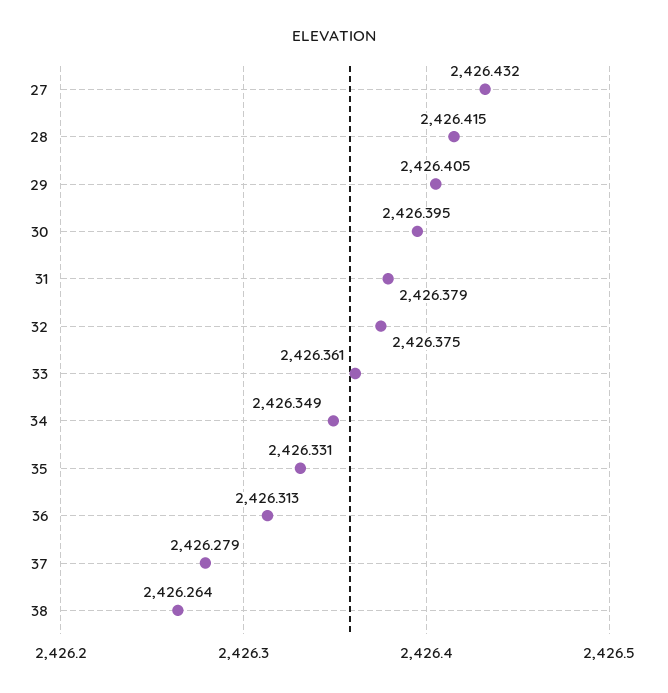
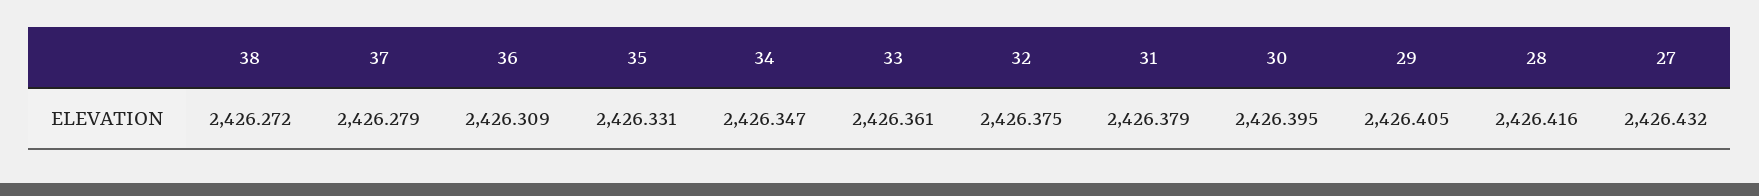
28: 2426.415 -> 2426.416
34: 2426.349 -> 2426.347
36: 2426.313 -> 2426.309
38: 2426.264 -> 2426.272

